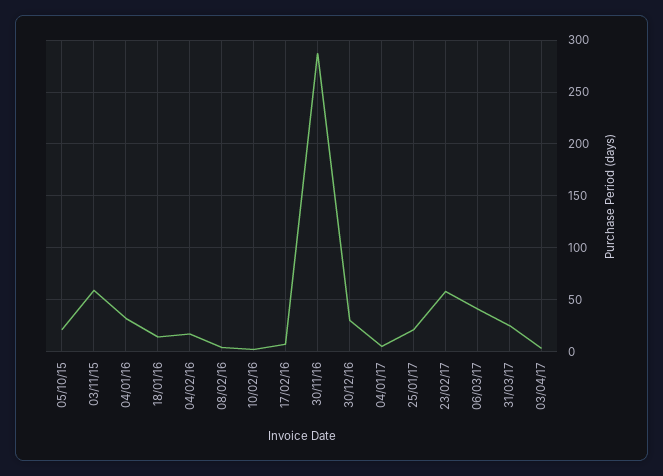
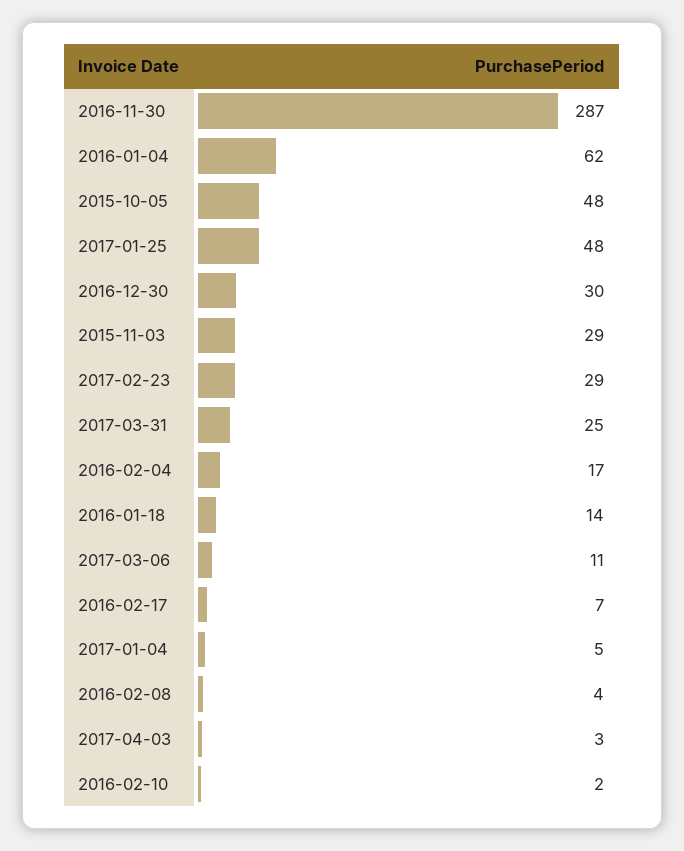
05/10/15: 20 -> 48
03/11/15: 60 -> 29
04/01/16: 30 -> 62
25/01/17: 20 -> 48
23/02/17: 60 -> 29
06/03/17: 40 -> 11

